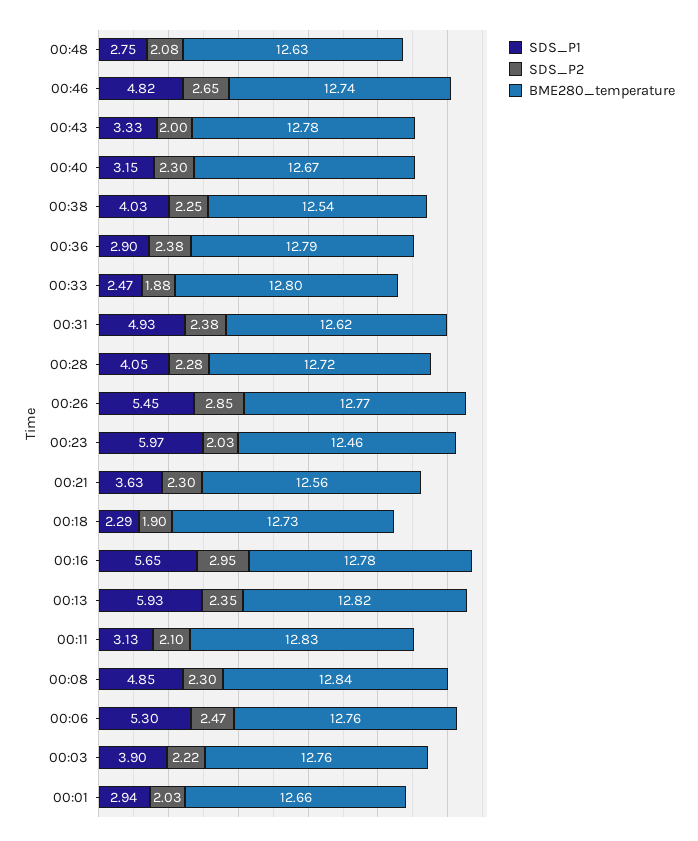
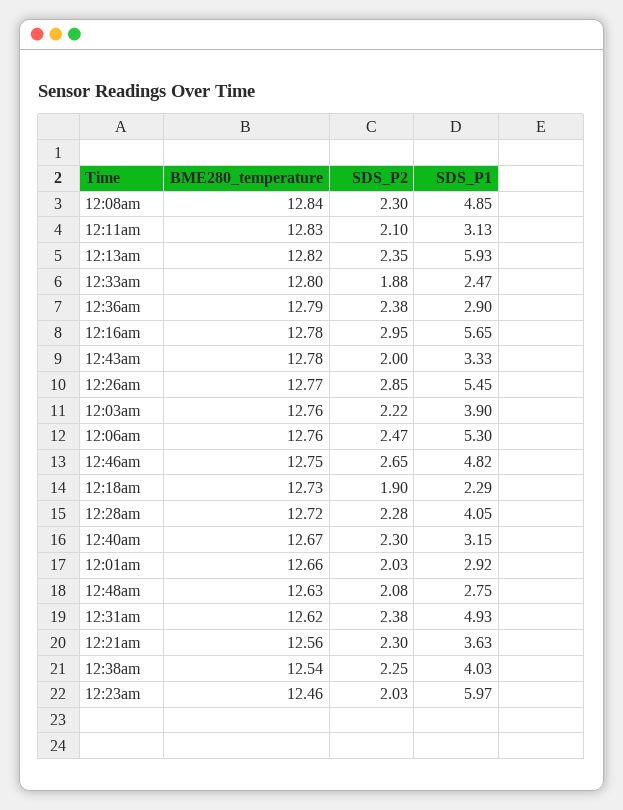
BME280_temperature, 00:46: 12.74 -> 12.75
SDS_P1, 00:01: 2.94 -> 2.92

